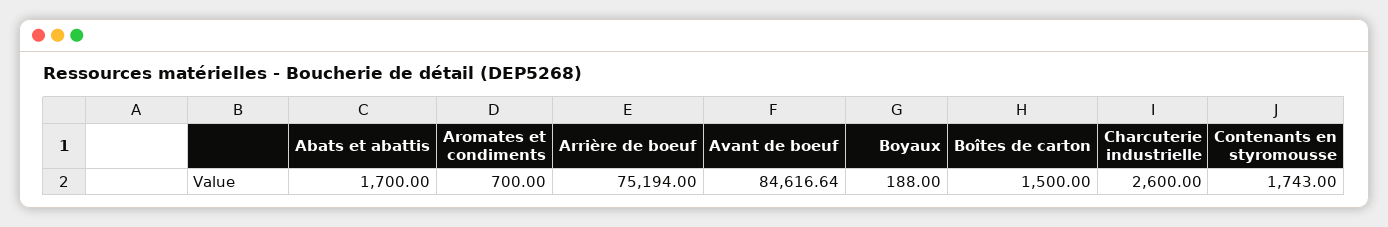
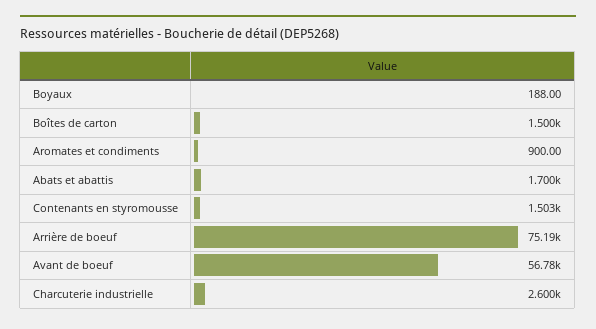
Aromates et condiments: 700 -> 900
Avant de boeuf: 84616.64 -> 56780
Contenants en styromousse: 1743 -> 1503

